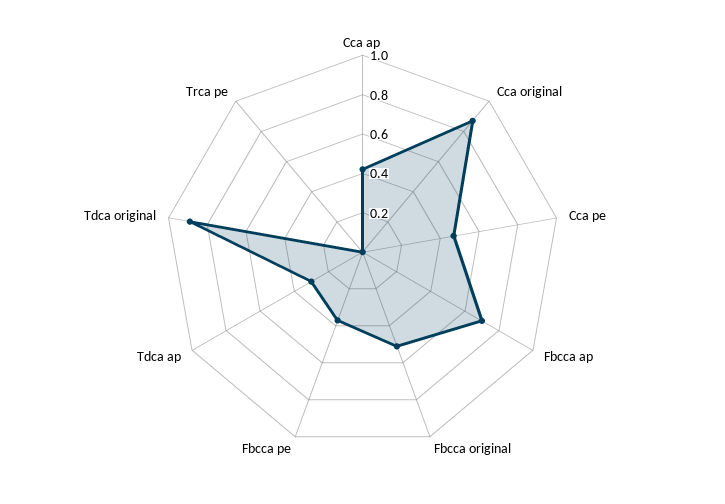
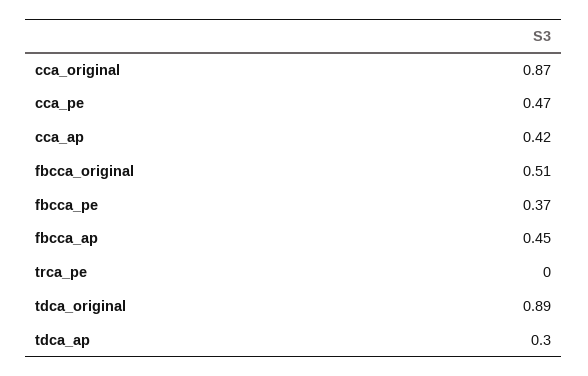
Fbcca ap: 0.7 -> 0.45

